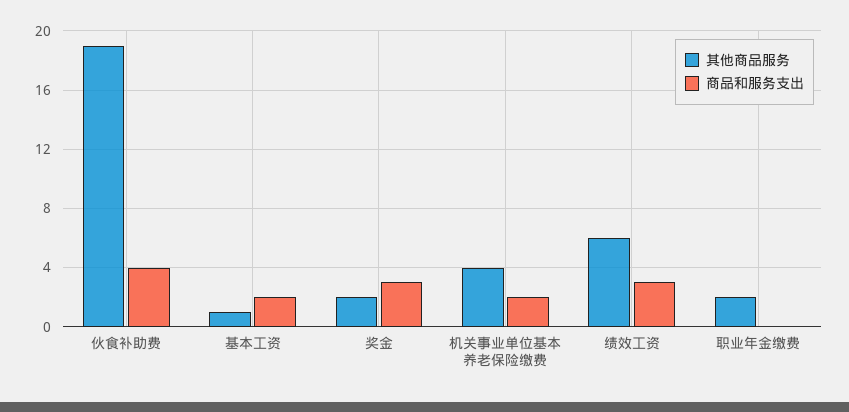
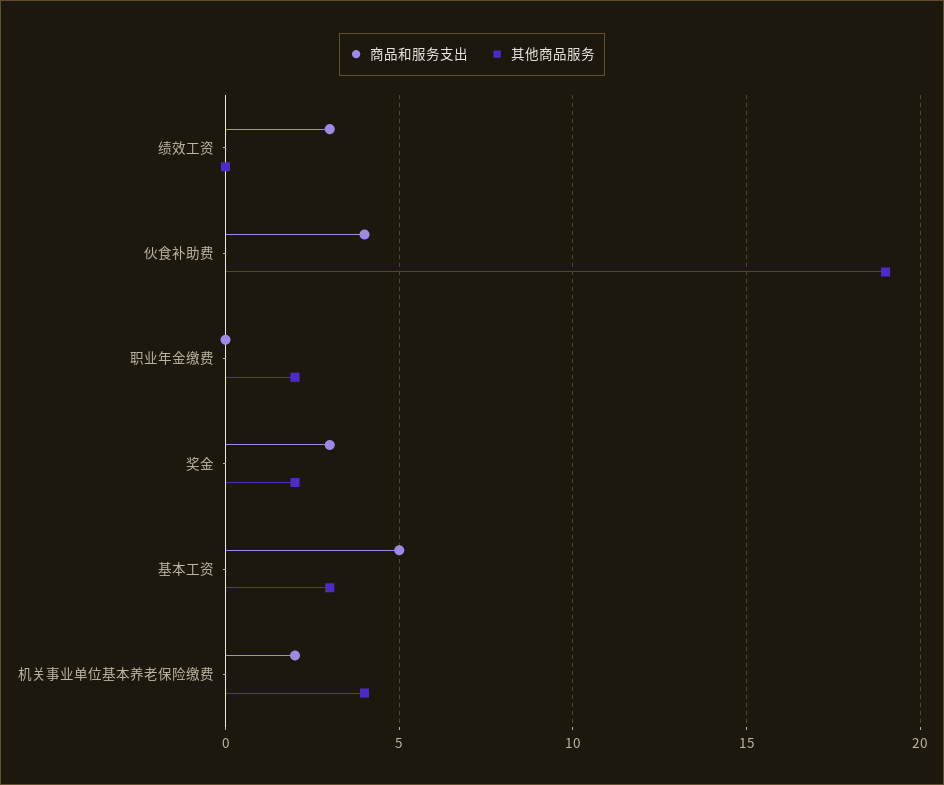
其他商品服务, 基本工资: 1 -> 3
商品和服务支出, 基本工资: 2 -> 5
其他商品服务, 绩效工资: 6 -> 0

